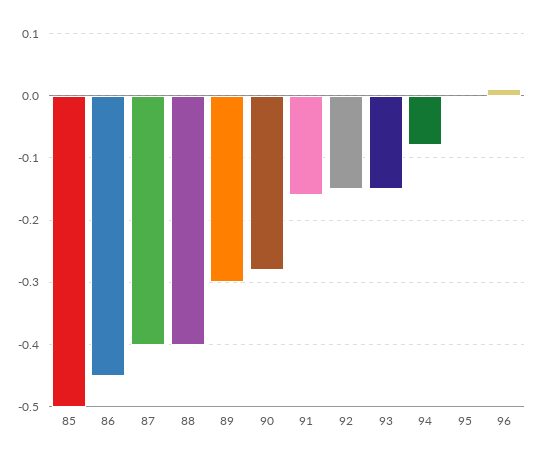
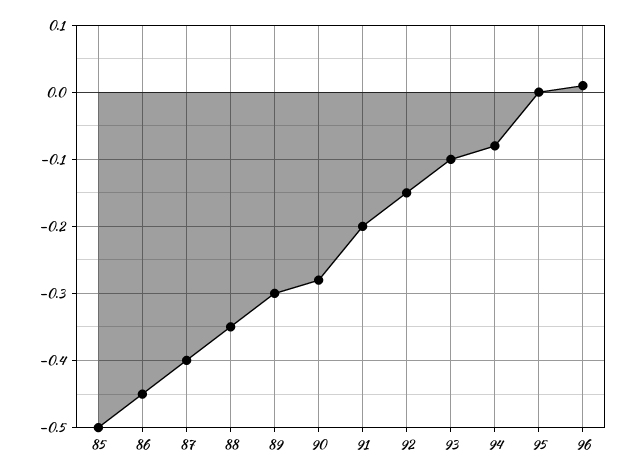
88: -0.4 -> -0.35
91: -0.16 -> -0.2
93: -0.15 -> -0.1

